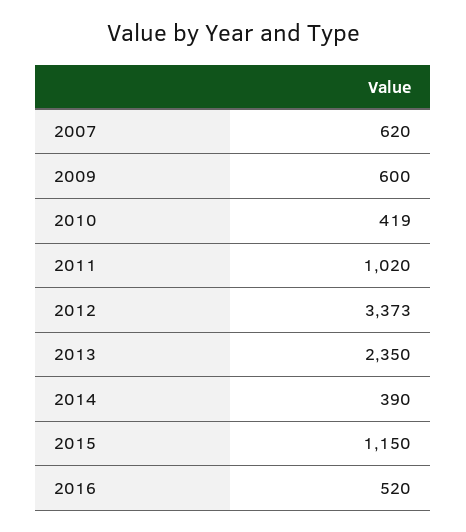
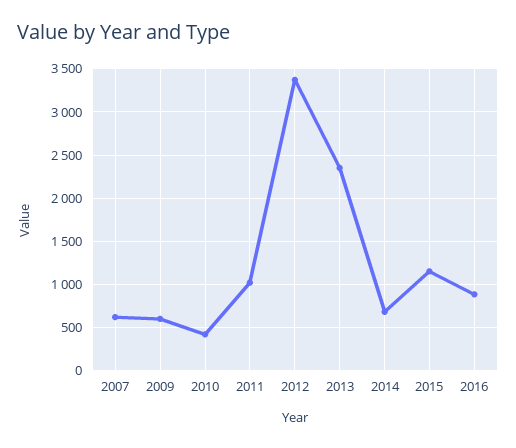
2014: 390 -> 700
2016: 520 -> 900

